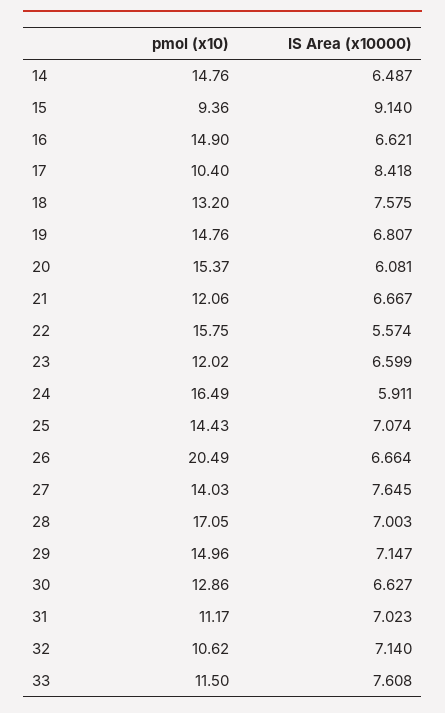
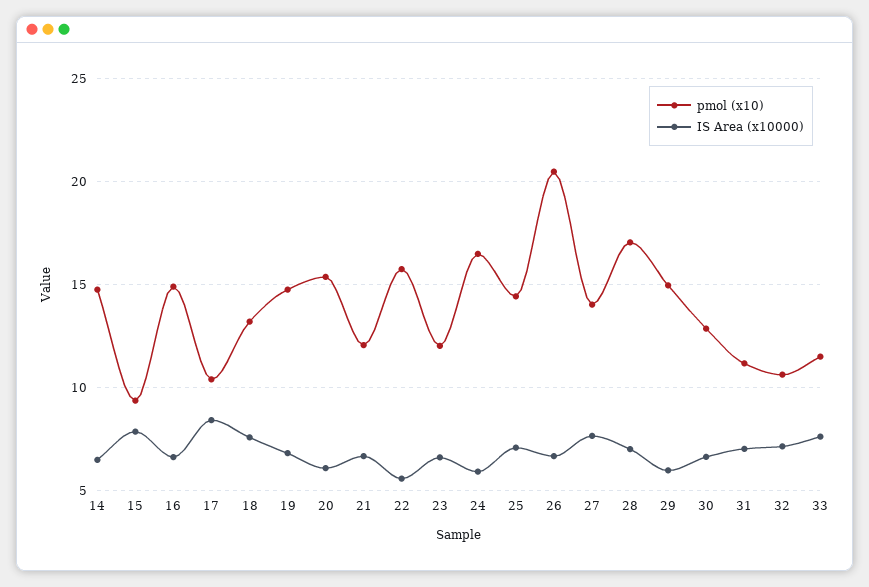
IS Area (x10000), 15: 9.14 -> 8
IS Area (x10000), 29: 7.147 -> 6

